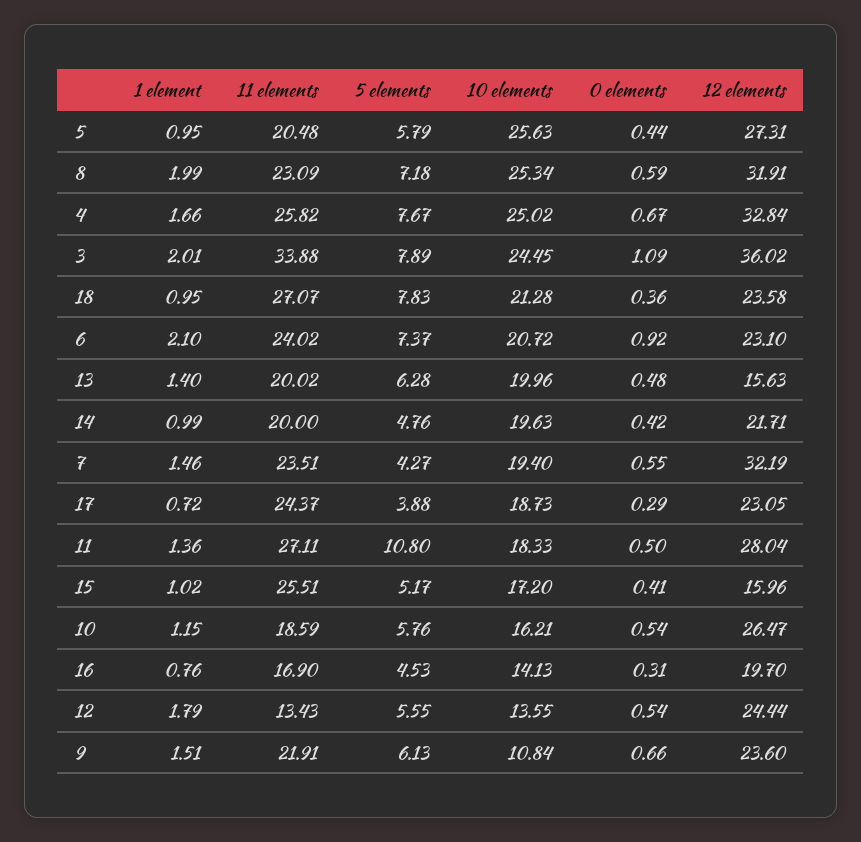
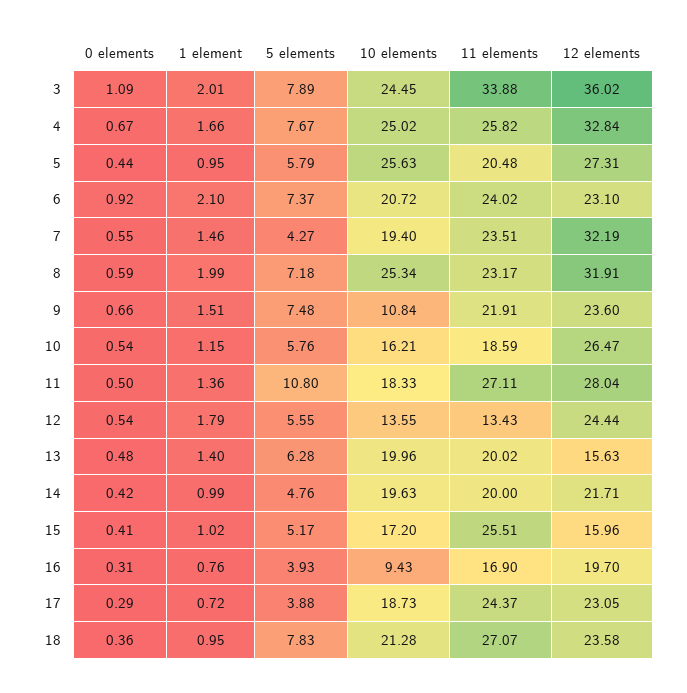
11 elements, 8: 23.09 -> 23.17
5 elements, 16: 4.53 -> 3.93
10 elements, 16: 14.13 -> 9.43
5 elements, 9: 6.13 -> 7.48

